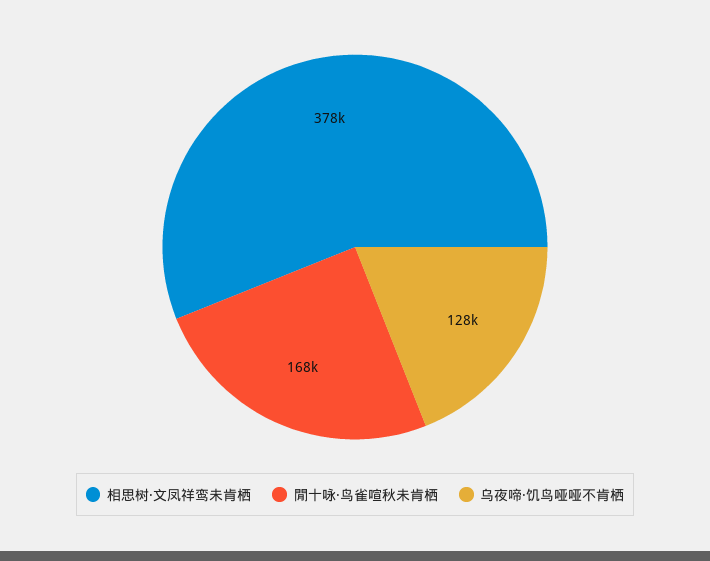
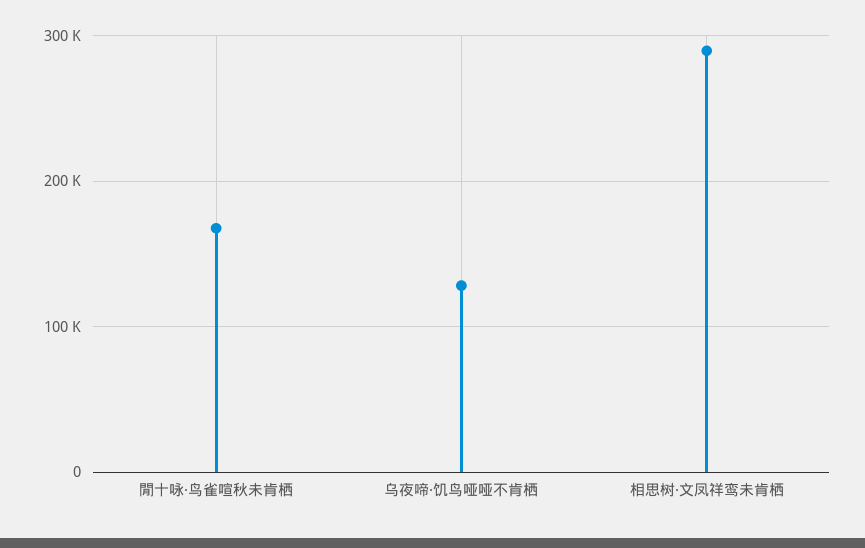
相思树·文凤祥鸾未肯栖: 378000 -> 290000

